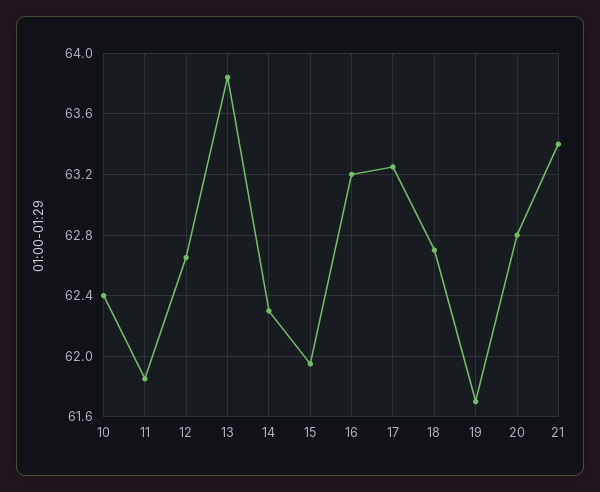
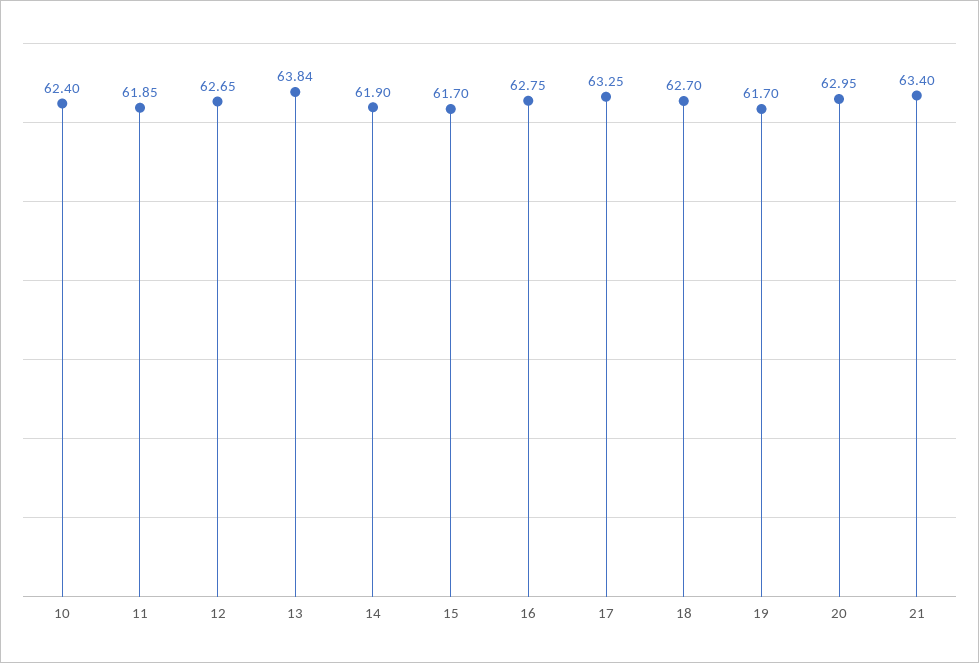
14: 62.3 -> 61.9
15: 61.95 -> 61.7
16: 63.2 -> 62.75
20: 62.8 -> 62.95

